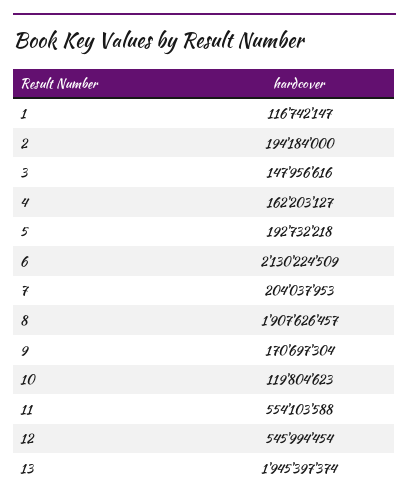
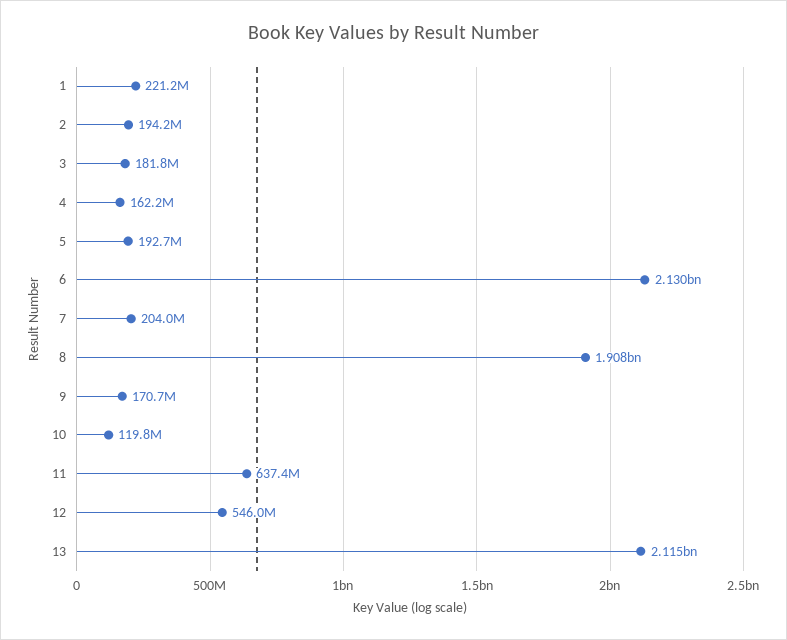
1: 116742147 -> 221200000
3: 147956616 -> 181800000
11: 554103588 -> 637400000
13: 1945397374 -> 2115000000

